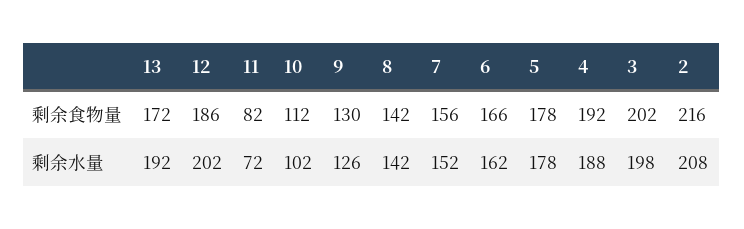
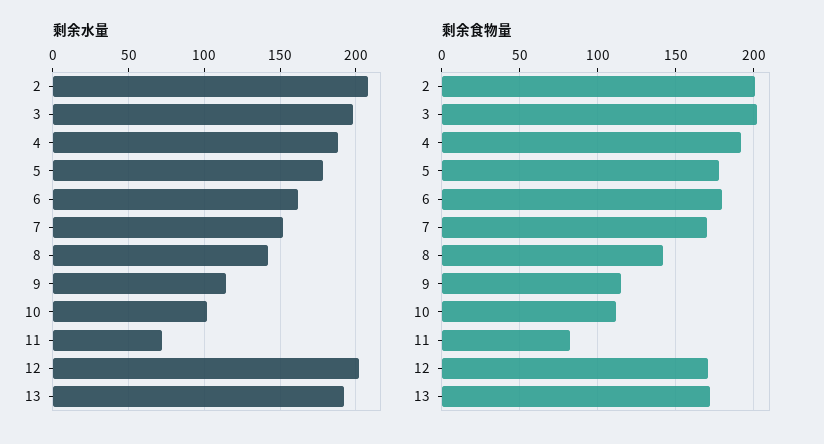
剩余食物量, 12: 186 -> 170
剩余食物量, 9: 130 -> 115
剩余食物量, 7: 156 -> 170
剩余食物量, 6: 166 -> 180
剩余食物量, 2: 216 -> 200
剩余水量, 9: 126 -> 115

